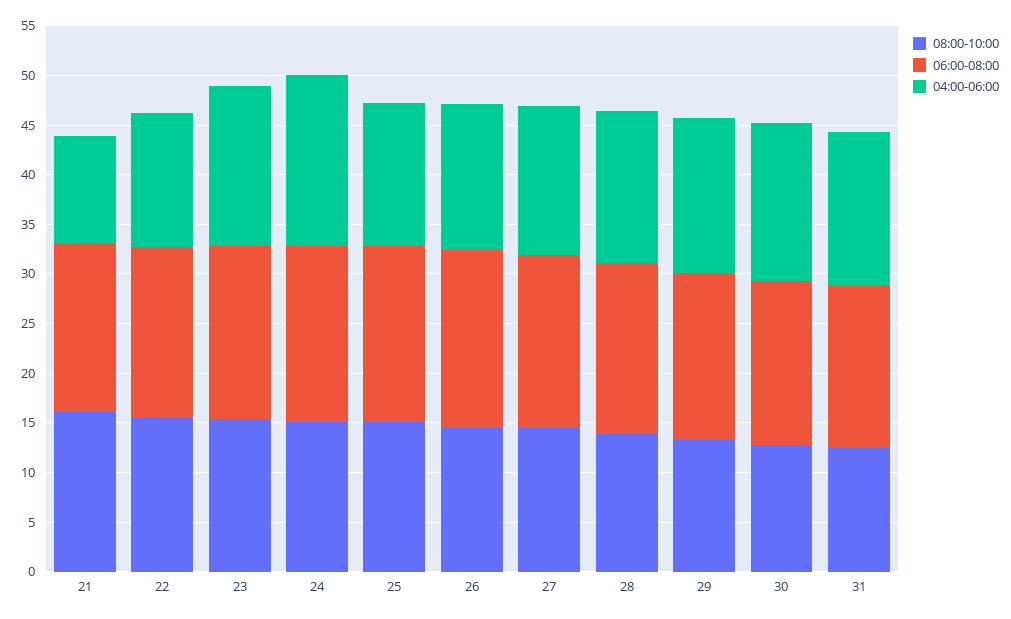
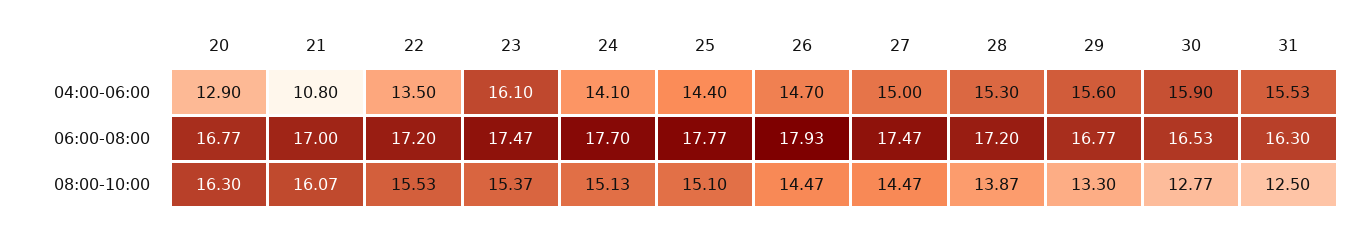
04:00-06:00, 24: 17 -> 14.1
04:00-06:00, 20: none -> 12.9
06:00-08:00, 20: none -> 16.77
08:00-10:00, 20: none -> 16.3

